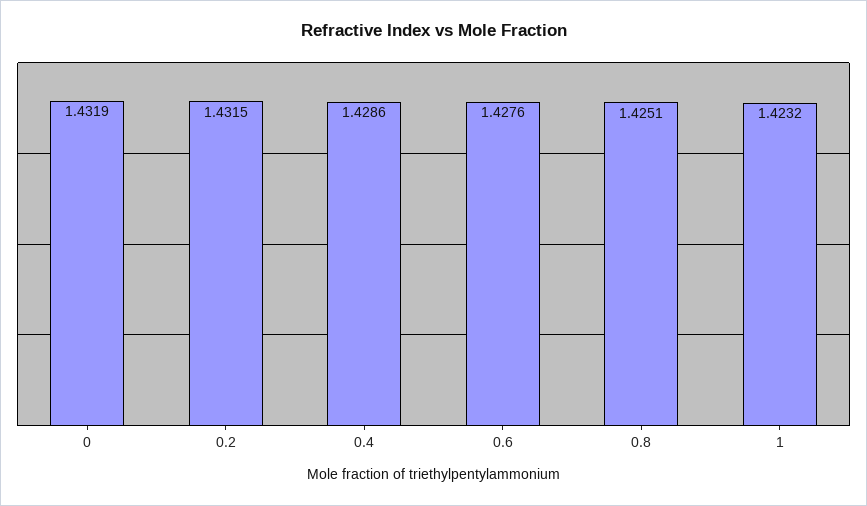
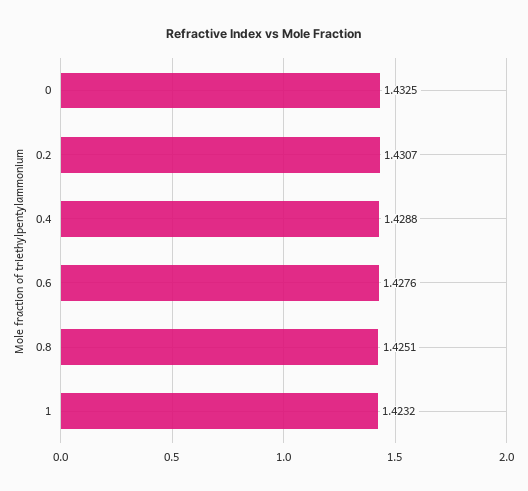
0: 1.4319 -> 1.4325
0.2: 1.4315 -> 1.4307
0.4: 1.4286 -> 1.4288

